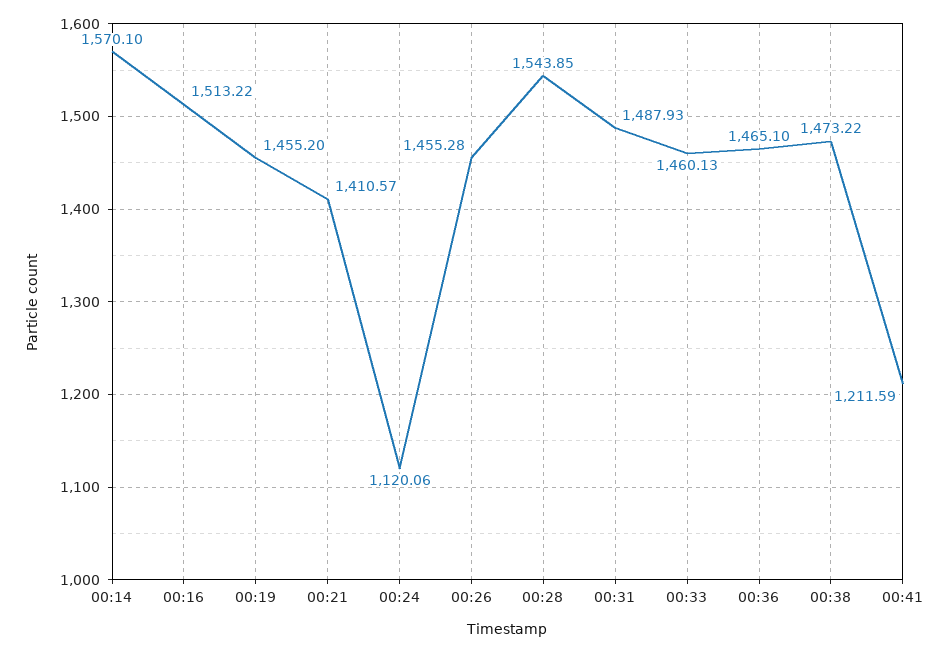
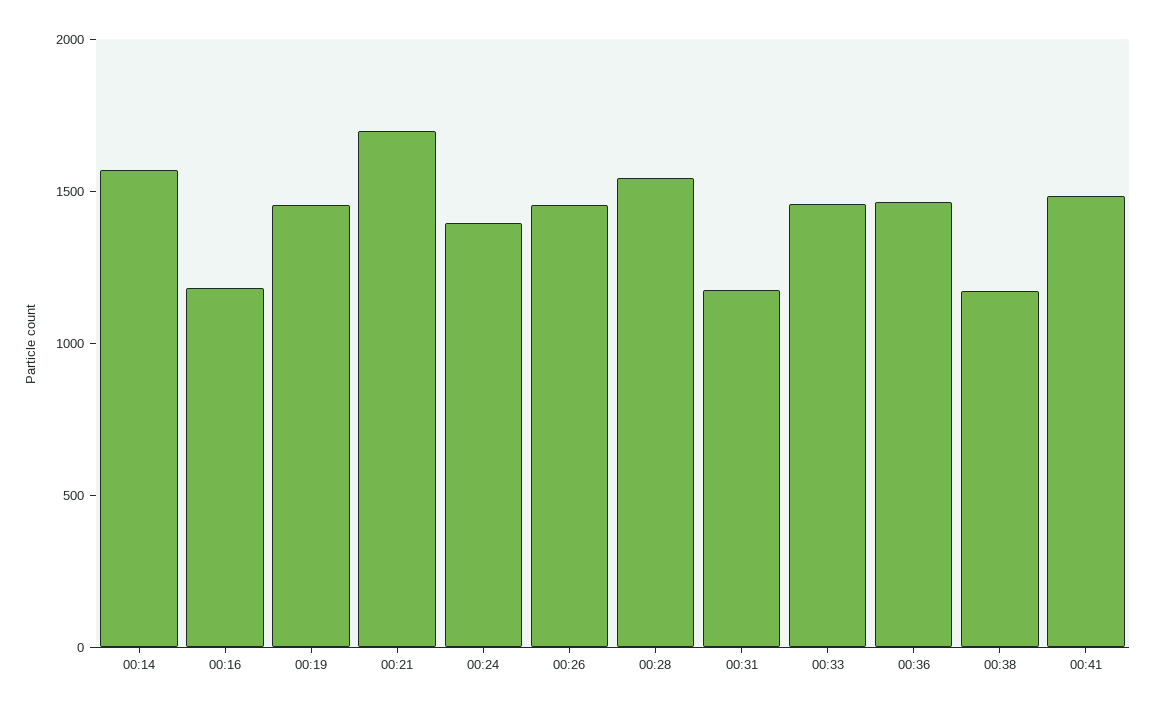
00:16: 1513.22 -> 1200
00:21: 1410.57 -> 1700
00:24: 1120.06 -> 1400
00:31: 1487.93 -> 1200
00:38: 1473.22 -> 1200
00:41: 1211.59 -> 1500

